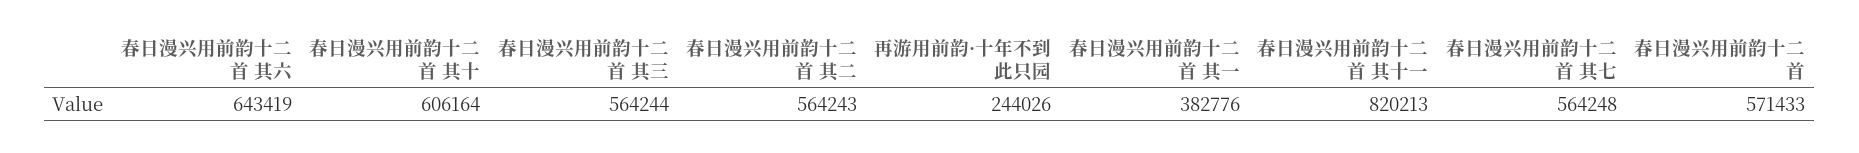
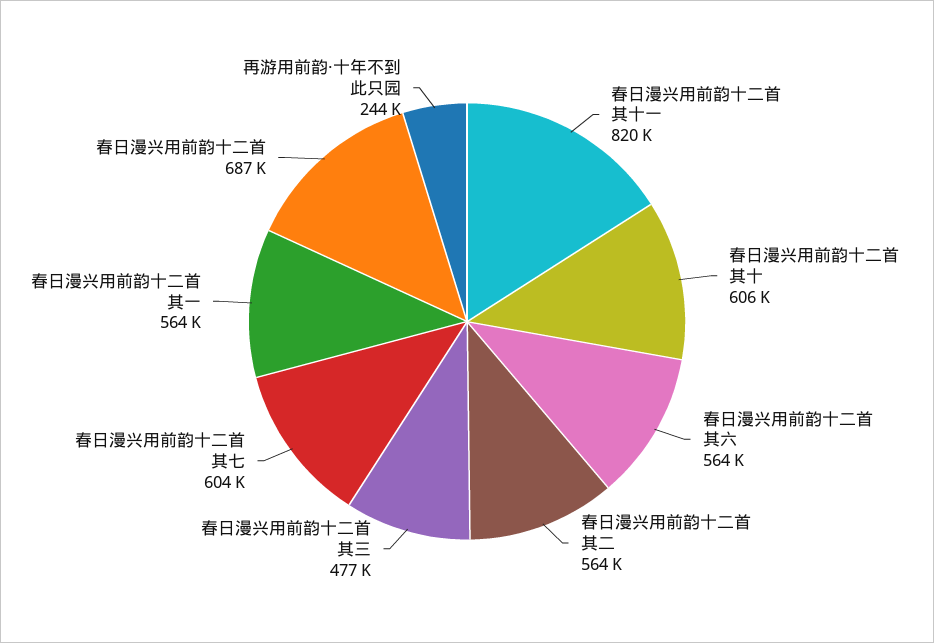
春日漫兴用前韵十二首 其六: 643419 -> 564000
春日漫兴用前韵十二首 其三: 564244 -> 477000
春日漫兴用前韵十二首 其一: 382776 -> 564000
春日漫兴用前韵十二首 其七: 564248 -> 604000
春日漫兴用前韵十二首: 571433 -> 687000

